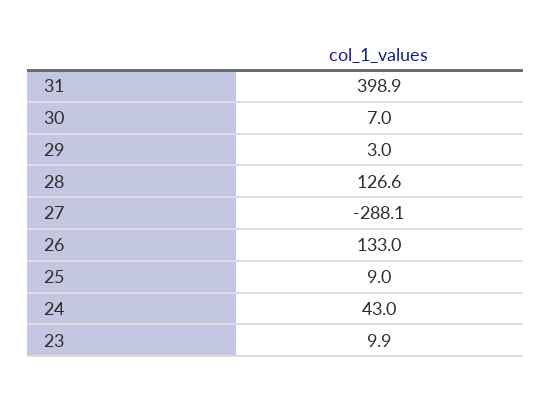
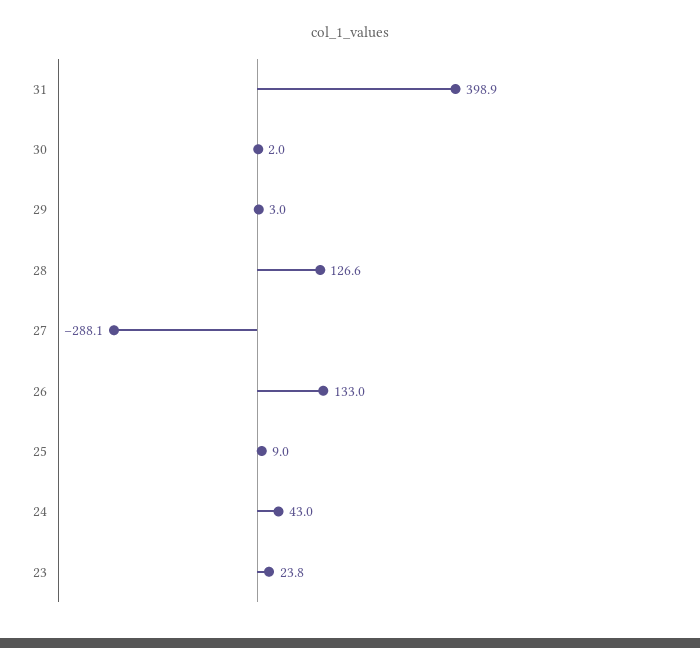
30: 7 -> 2
23: 9.9 -> 23.8

